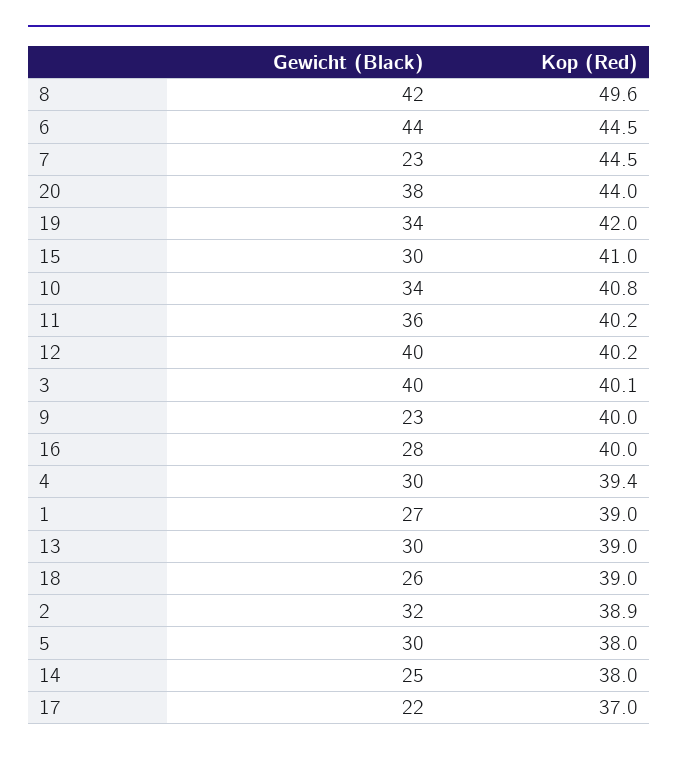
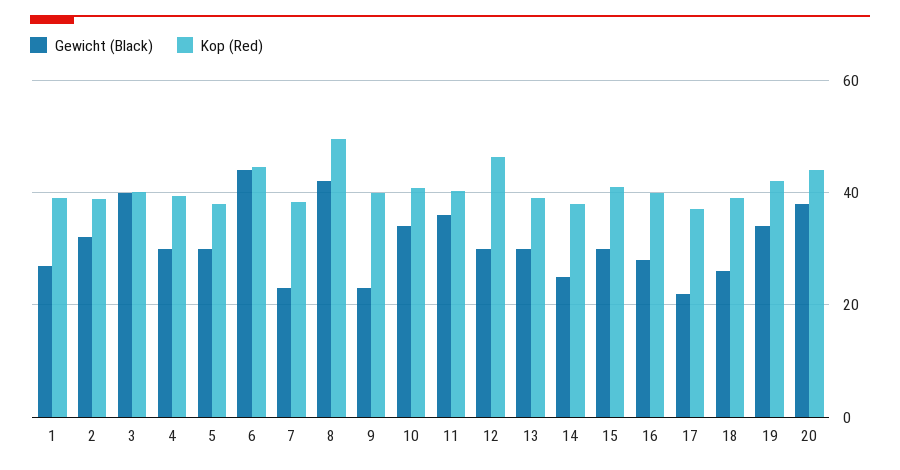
Kop (Red), 7: 44.5 -> 38
Gewicht (Black), 12: 40 -> 30
Kop (Red), 12: 40.2 -> 46

